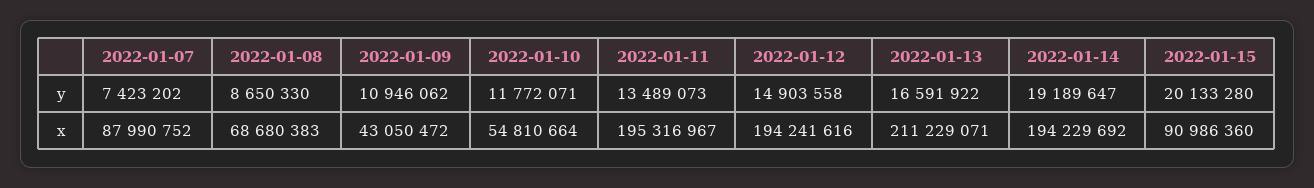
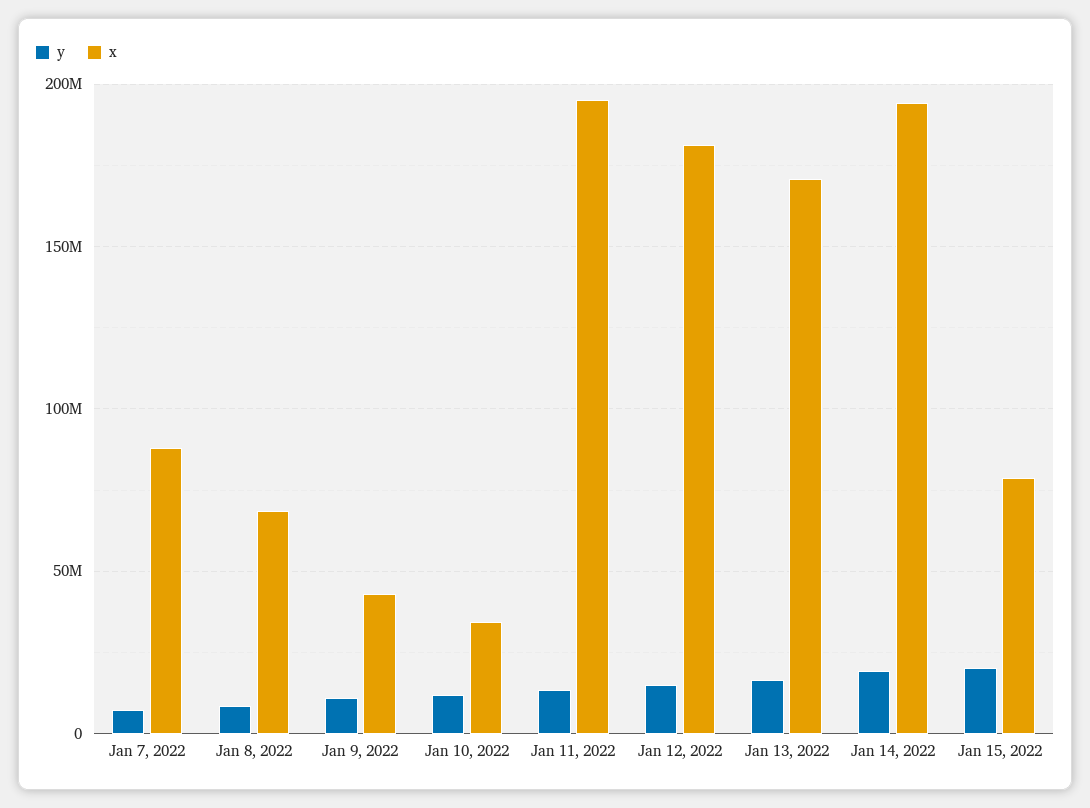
x, 2022-01-10: 54810664 -> 35000000
x, 2022-01-12: 194241616 -> 180000000
x, 2022-01-13: 211229071 -> 170000000
x, 2022-01-15: 90986360 -> 80000000

